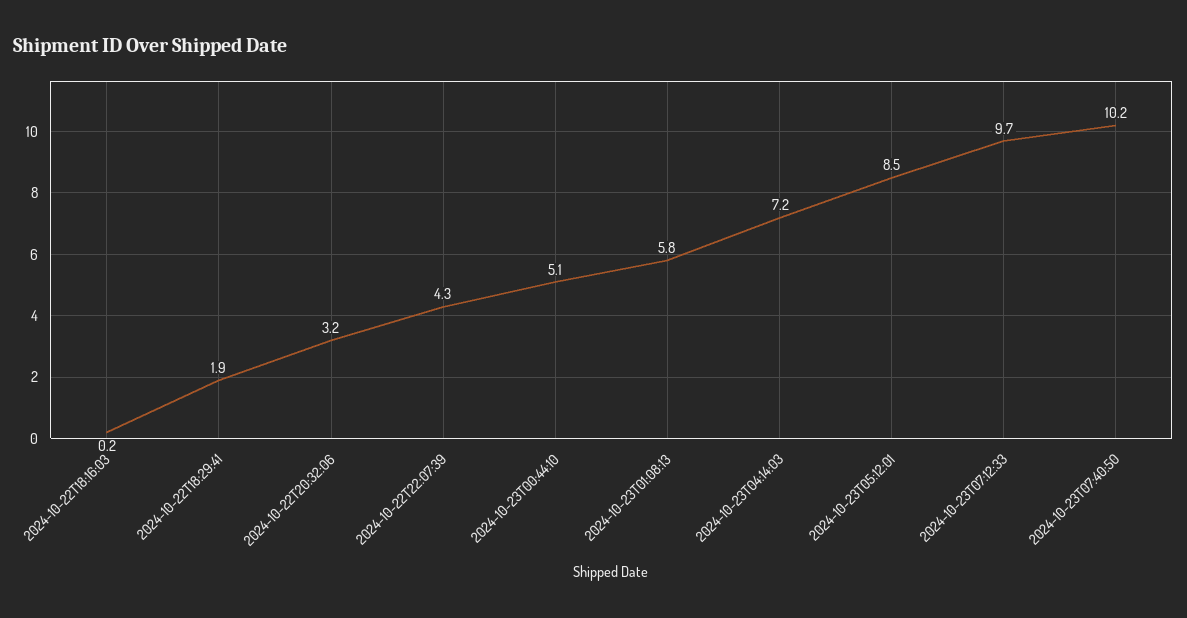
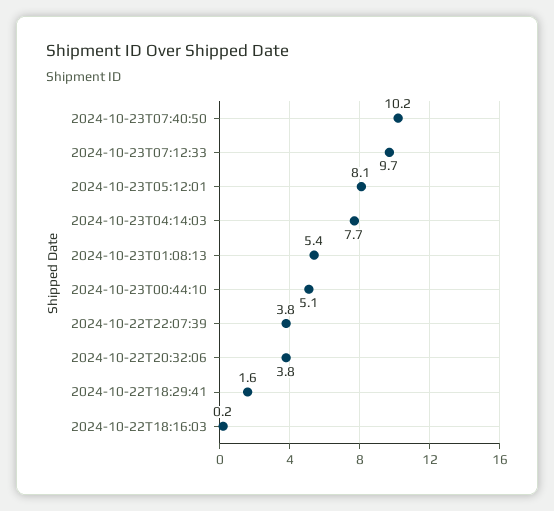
2024-10-22T18:29:41: 1.9 -> 1.6
2024-10-22T20:32:06: 3.2 -> 3.8
2024-10-22T22:07:39: 4.3 -> 3.8
2024-10-23T01:08:13: 5.8 -> 5.4
2024-10-23T04:14:03: 7.2 -> 7.7
2024-10-23T05:12:01: 8.5 -> 8.1

